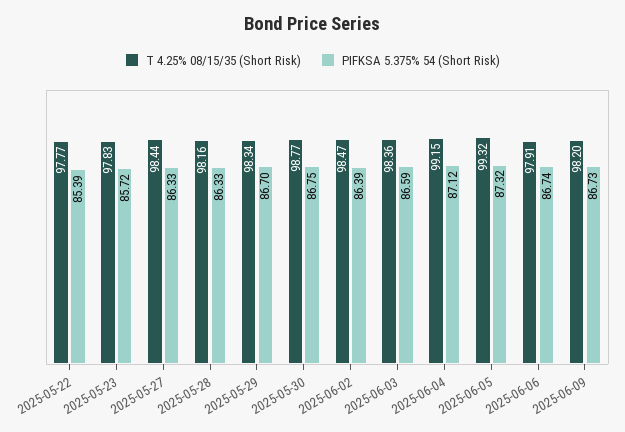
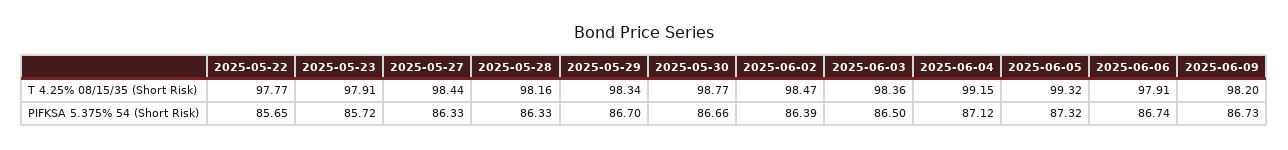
PIFKSA 5.375% 54 (Short Risk), 2025-05-22: 85.39 -> 85.65
T 4.25% 08/15/35 (Short Risk), 2025-05-23: 97.83 -> 97.91
PIFKSA 5.375% 54 (Short Risk), 2025-05-30: 86.75 -> 86.66
PIFKSA 5.375% 54 (Short Risk), 2025-06-03: 86.59 -> 86.5

